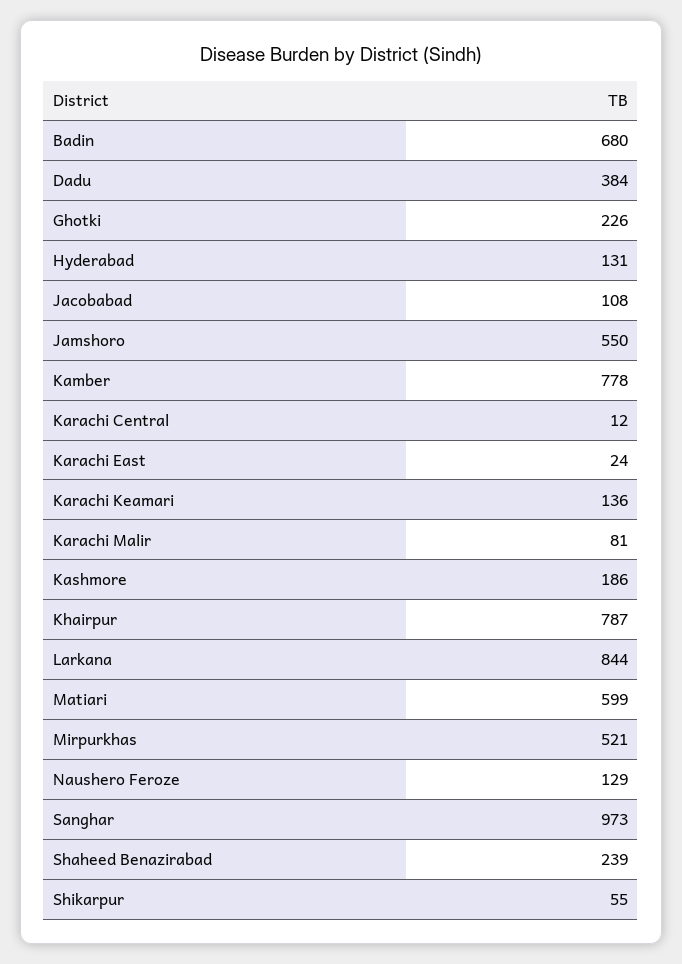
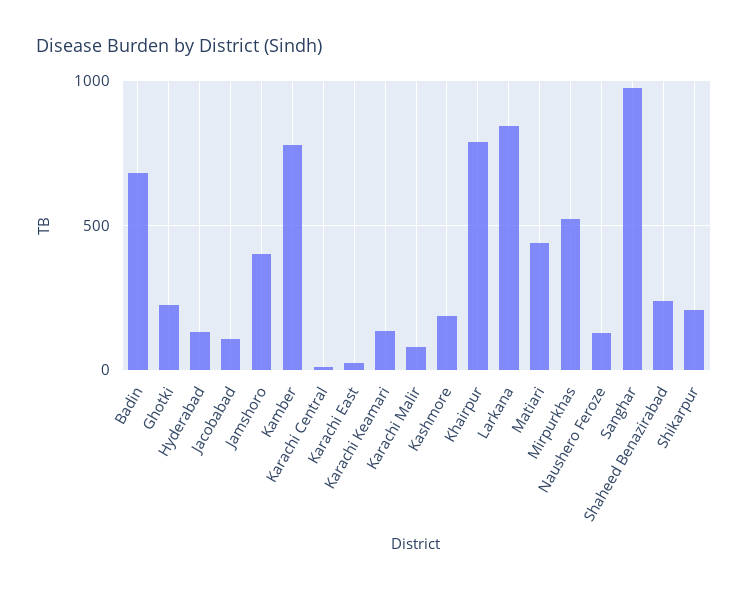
Dadu: 384 -> none
Jamshoro: 550 -> 400
Matiari: 599 -> 450
Shikarpur: 55 -> 200

